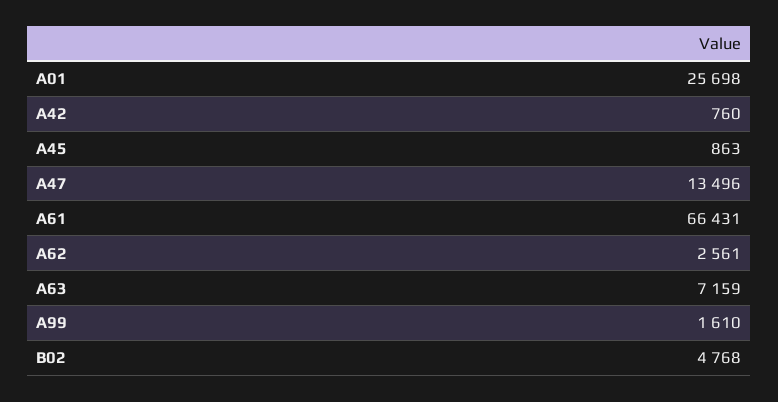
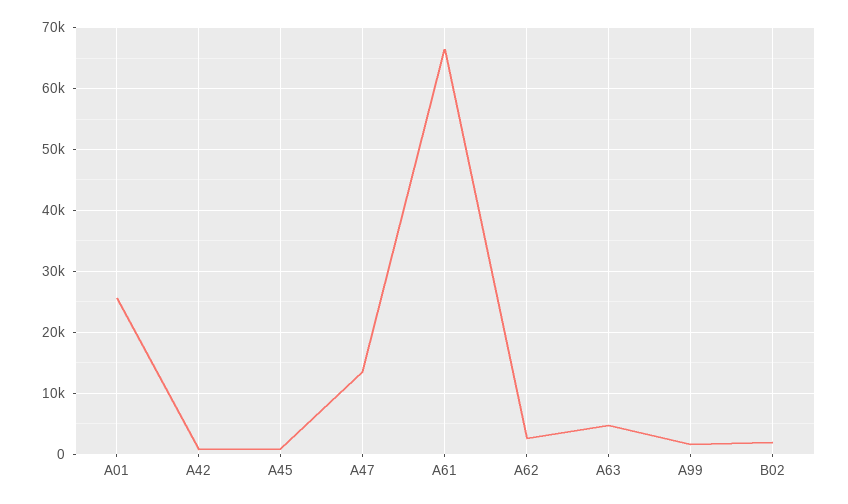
A63: 7159 -> 5000
B02: 4768 -> 2000

